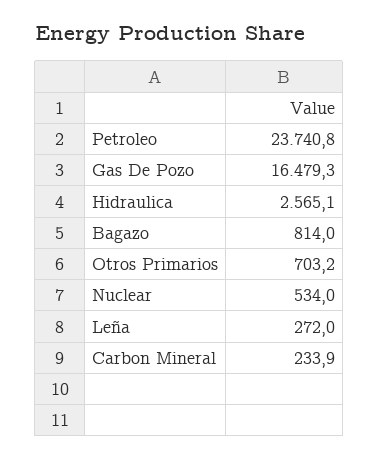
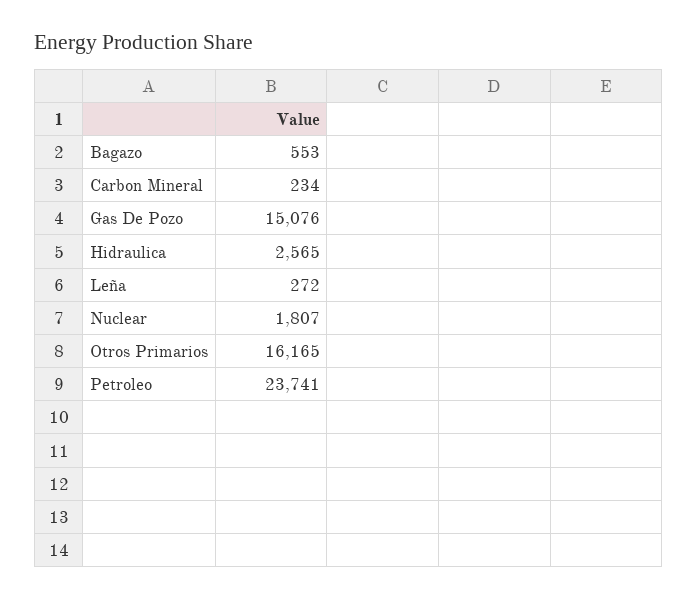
Gas De Pozo: 16479.3 -> 15076
Bagazo: 814 -> 553
Otros Primarios: 703.2 -> 16165
Nuclear: 534 -> 1807

